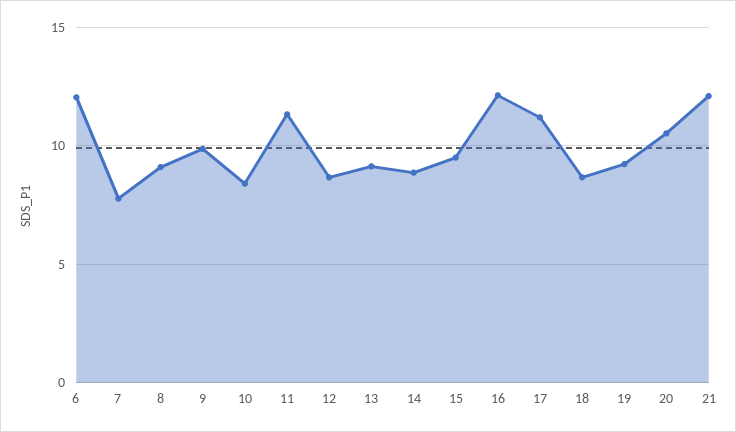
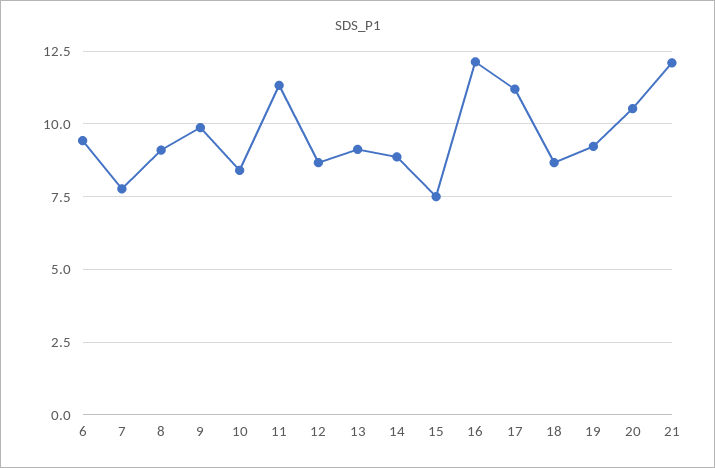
6: 12 -> 9.5
15: 9.5 -> 7.5

